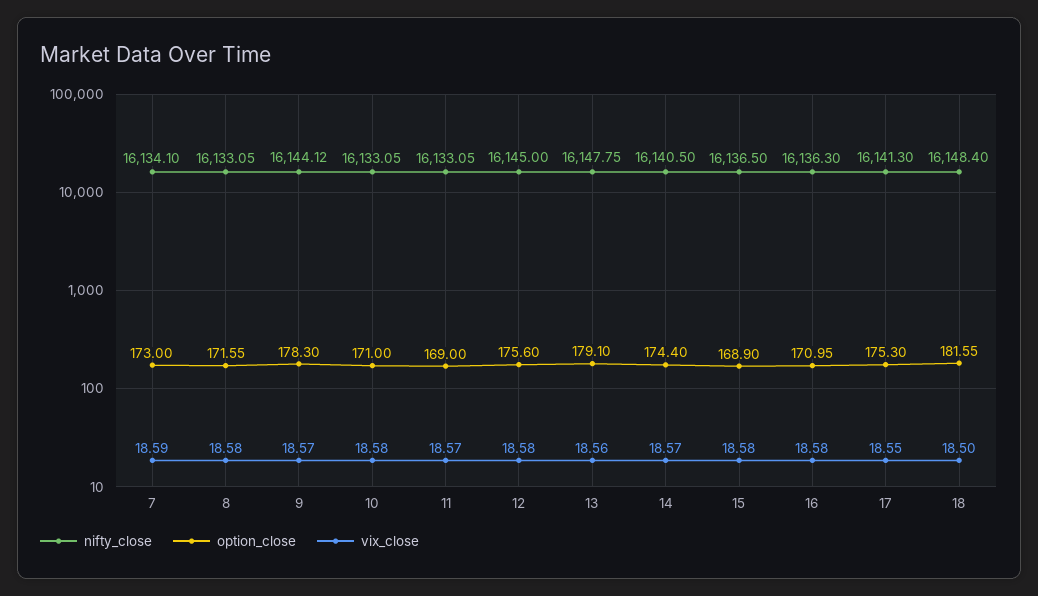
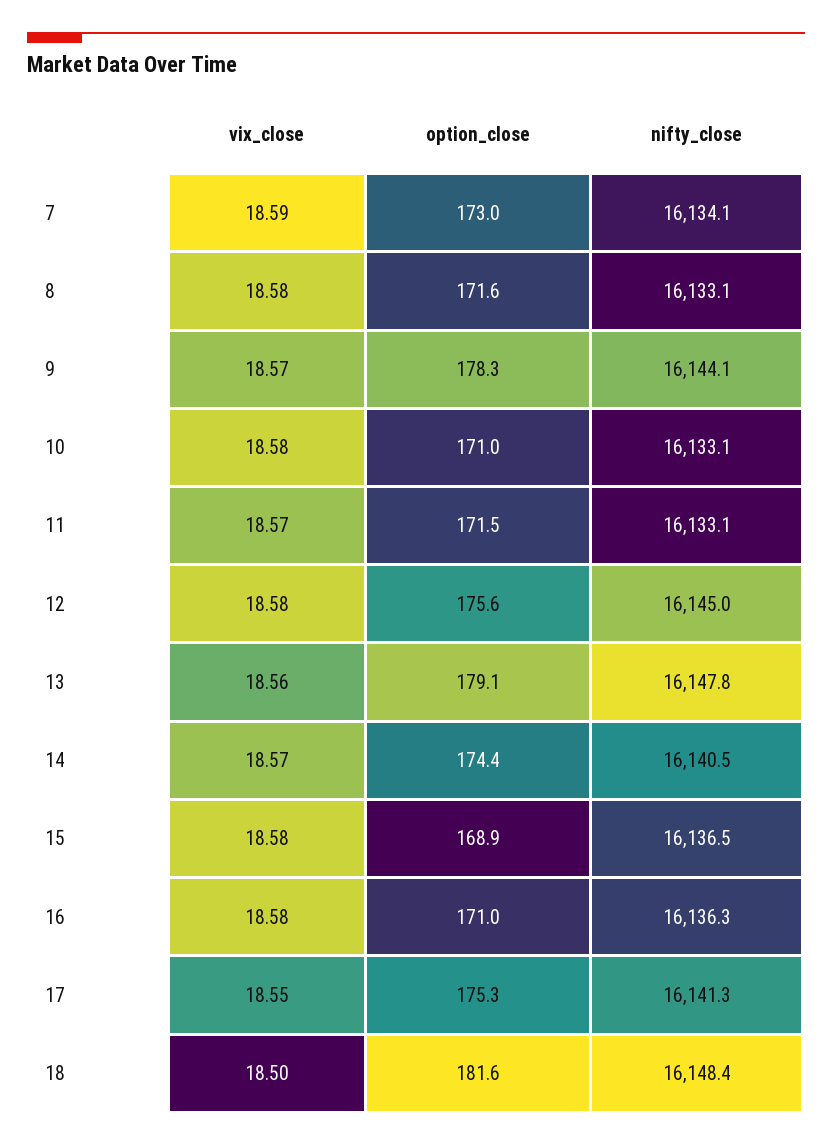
option_close, 11: 169 -> 171.5

